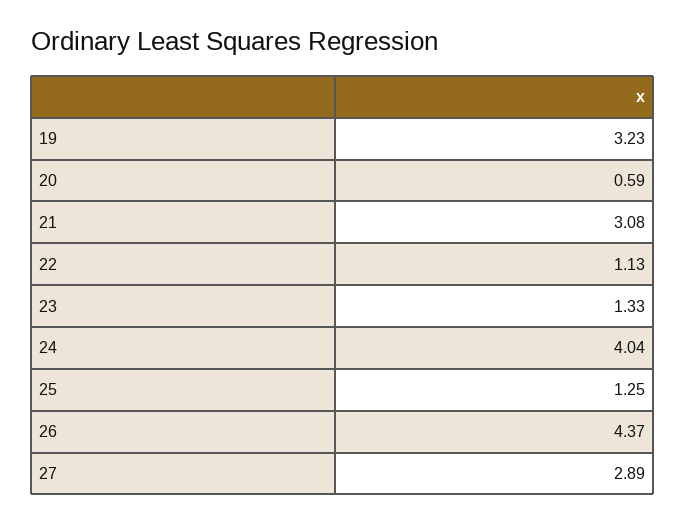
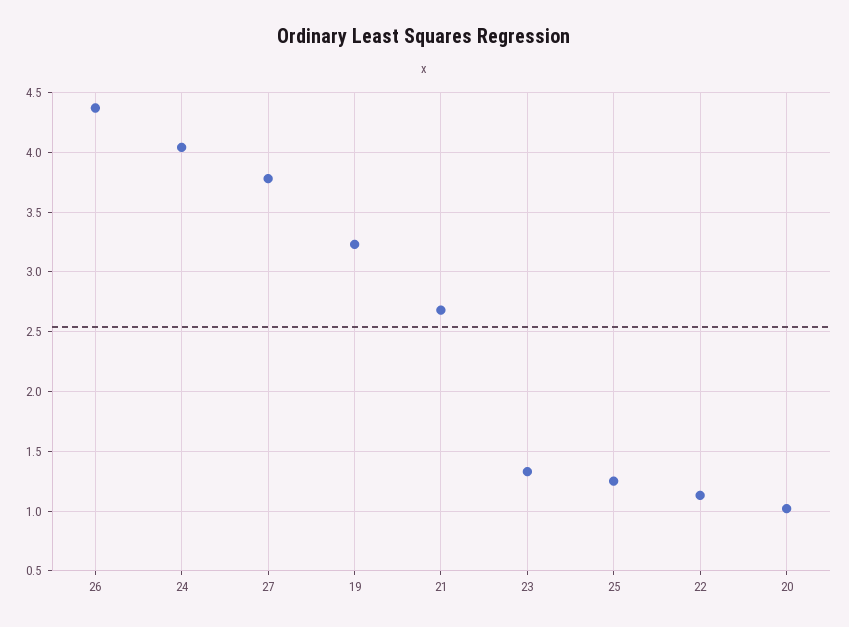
20: 0.59 -> 1
21: 3.08 -> 2.7
27: 2.89 -> 3.8

